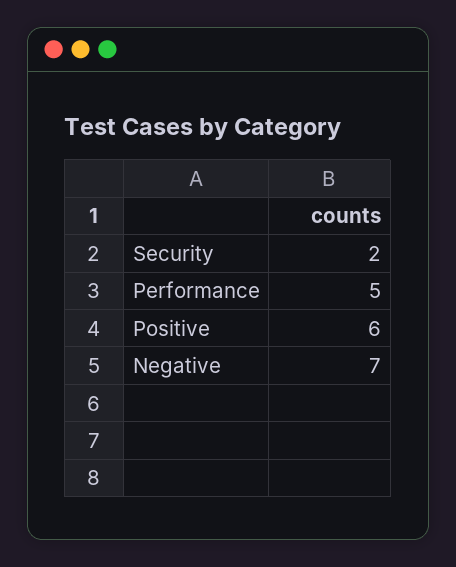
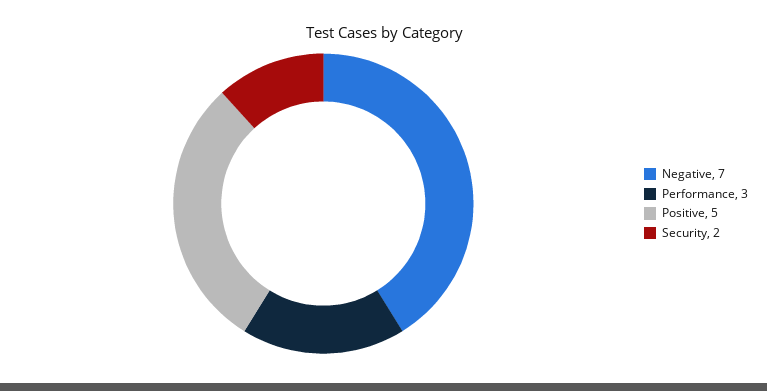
Performance: 5 -> 3
Positive: 6 -> 5

